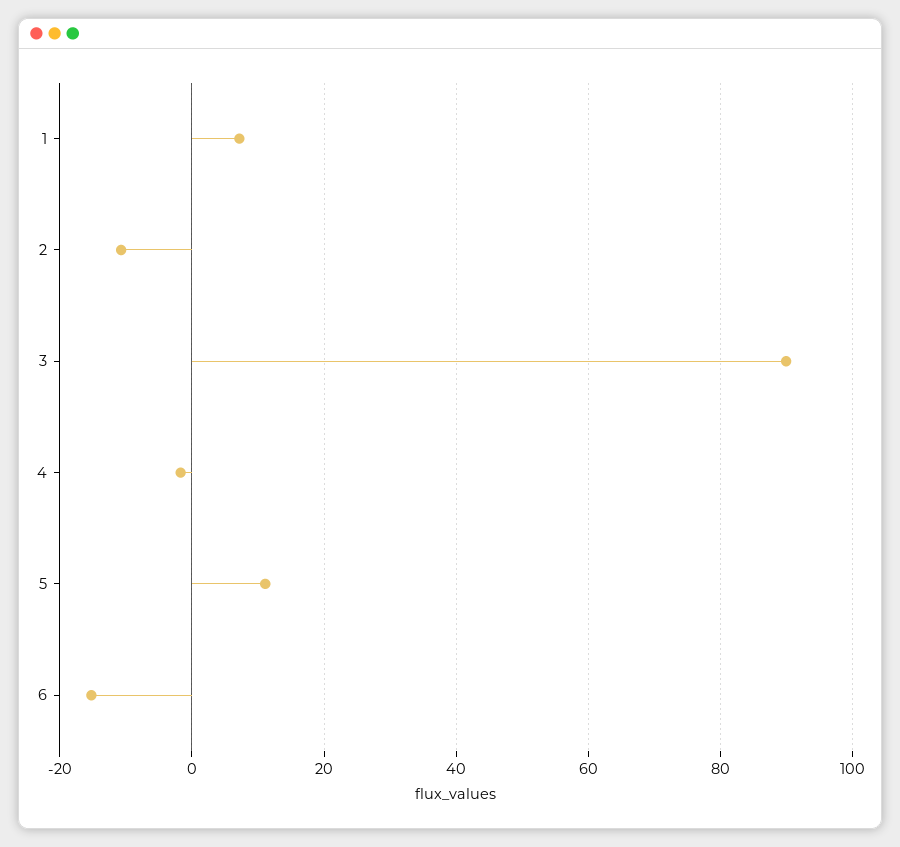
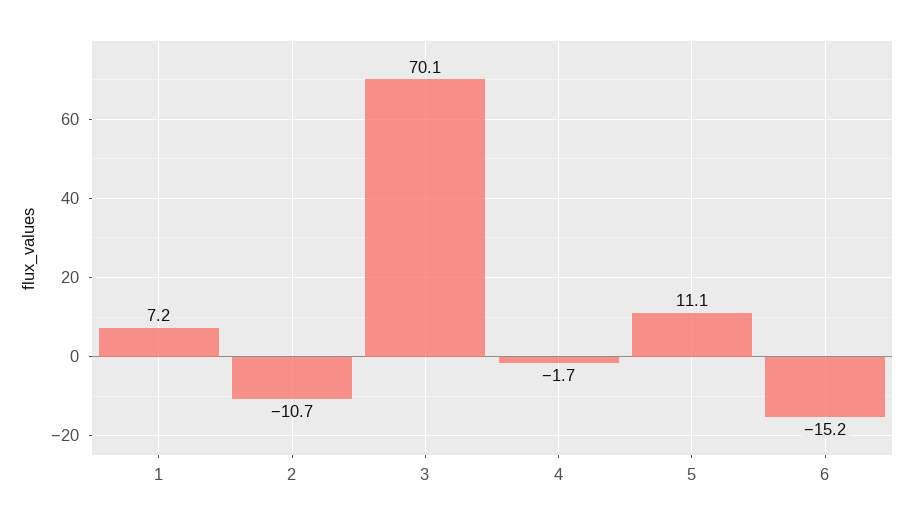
3: 90 -> 70.1

